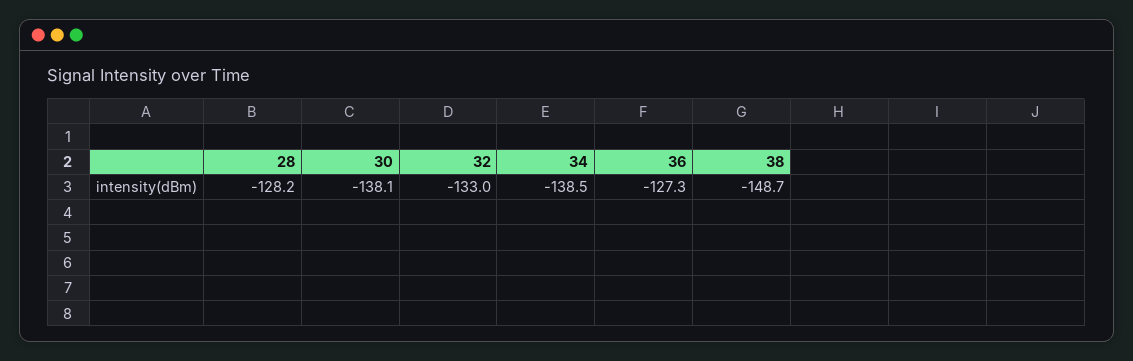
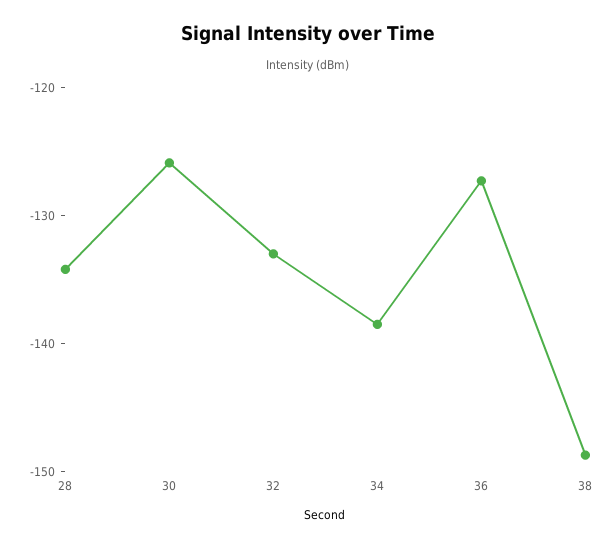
28: -128.2 -> -134
30: -138.1 -> -126

